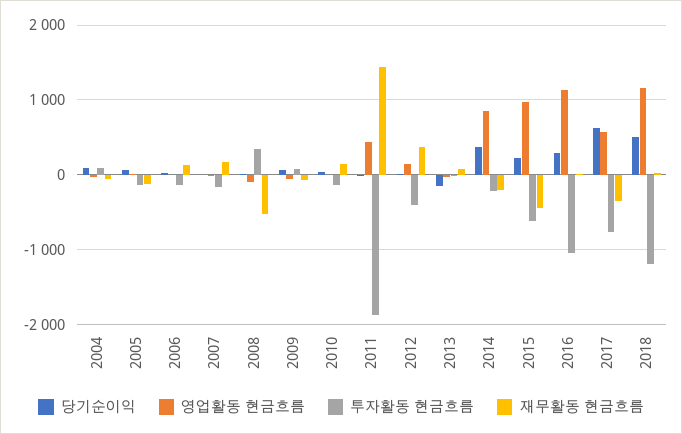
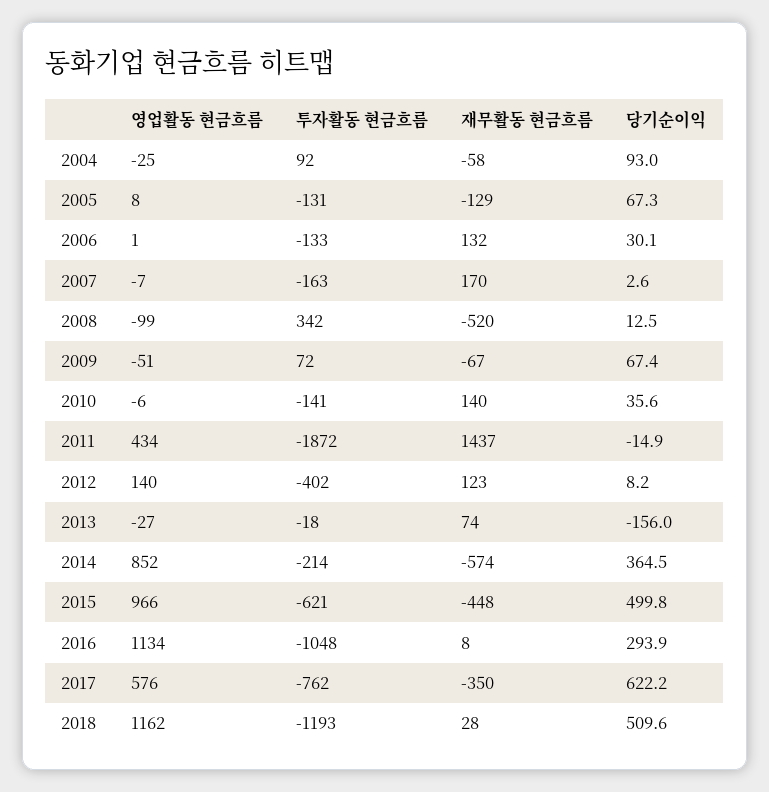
재무활동 현금흐름, 2012: 400 -> 123
재무활동 현금흐름, 2014: -200 -> -574
당기순이익, 2015: 200 -> 499.8

